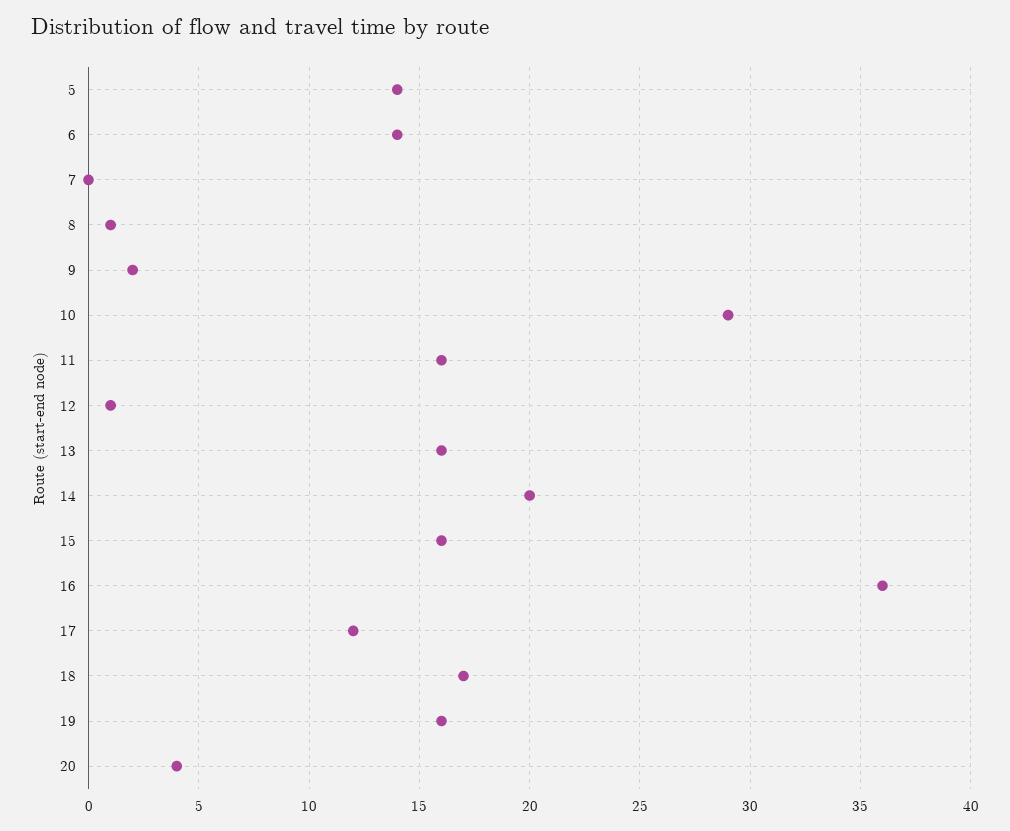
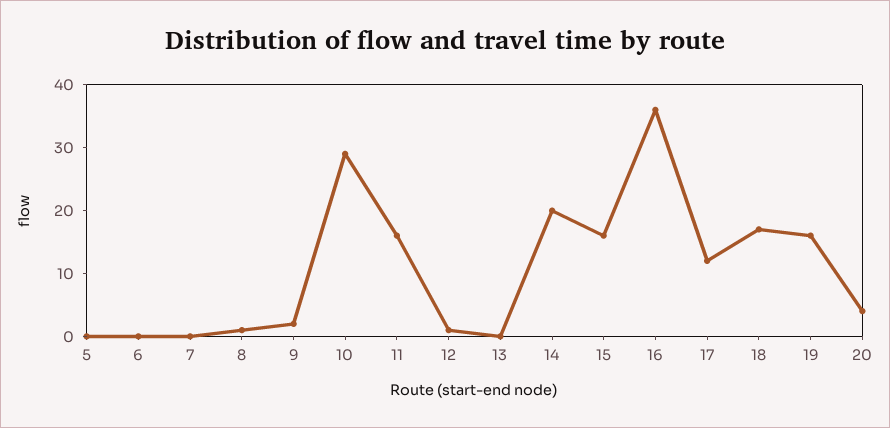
5: 14 -> 0
6: 14 -> 0
13: 16 -> 0

